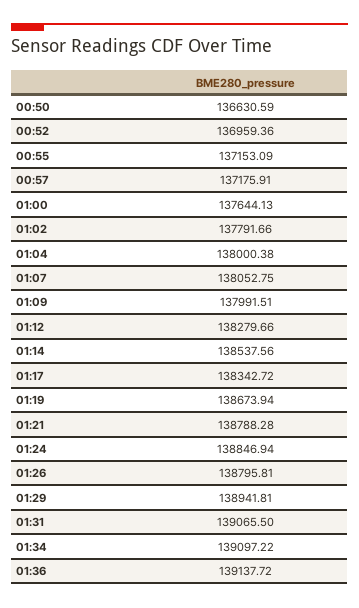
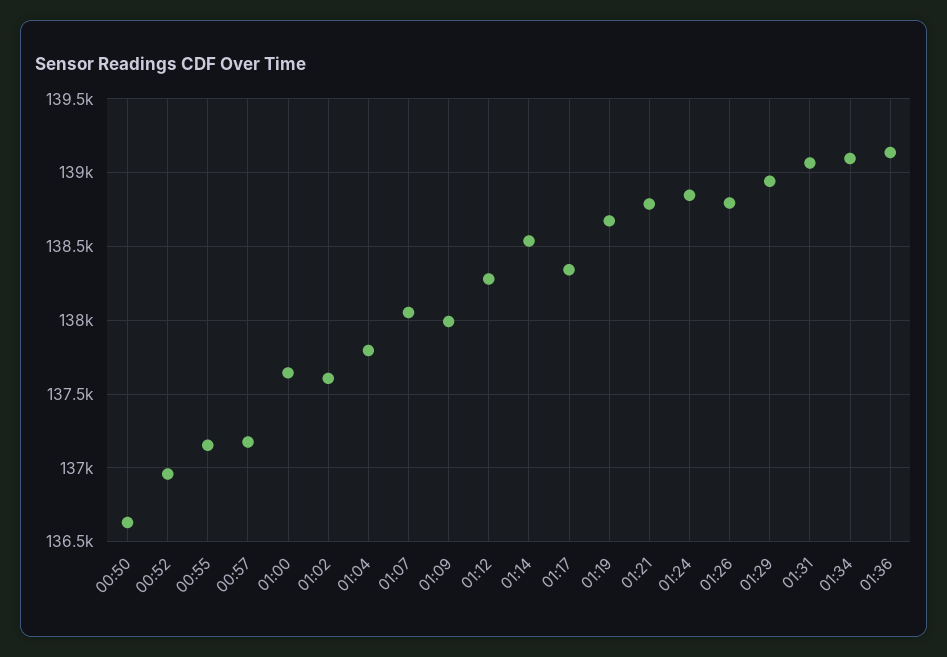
01:02: 137791.66 -> 137600
01:04: 138000.38 -> 137800

